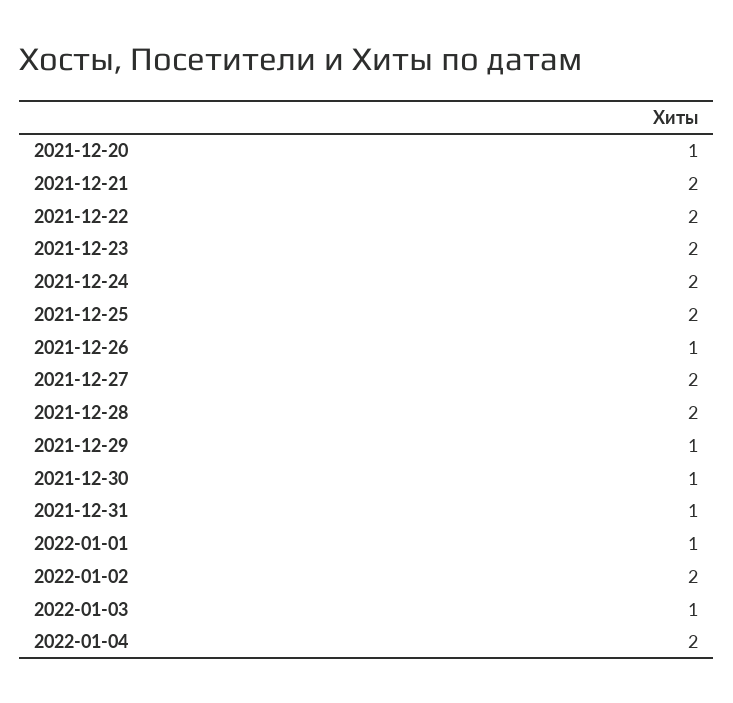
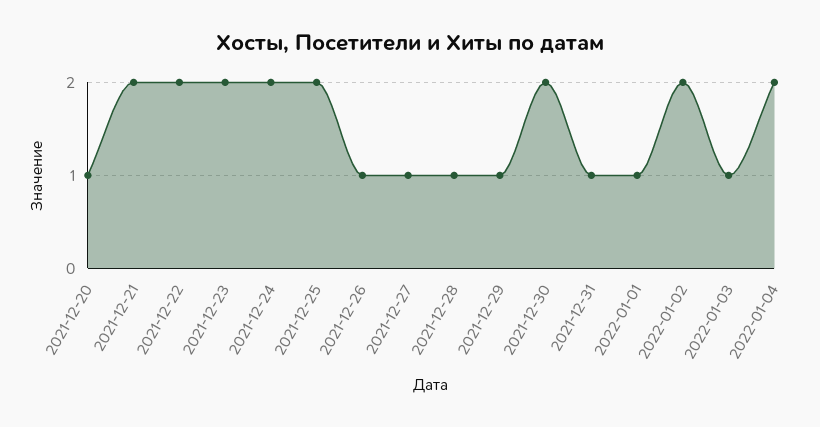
2021-12-27: 2 -> 1
2021-12-28: 2 -> 1
2021-12-30: 1 -> 2

